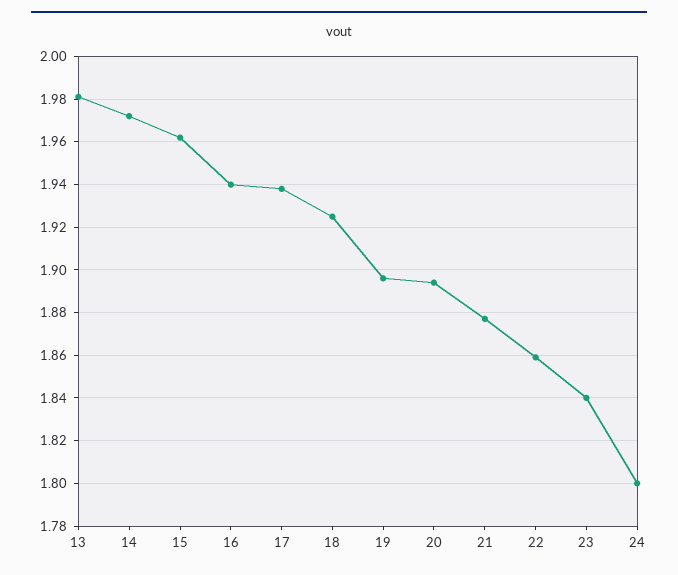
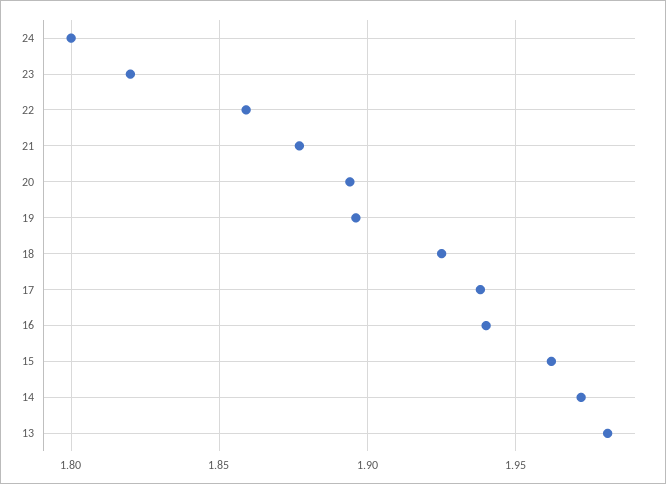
23: 1.84 -> 1.82

